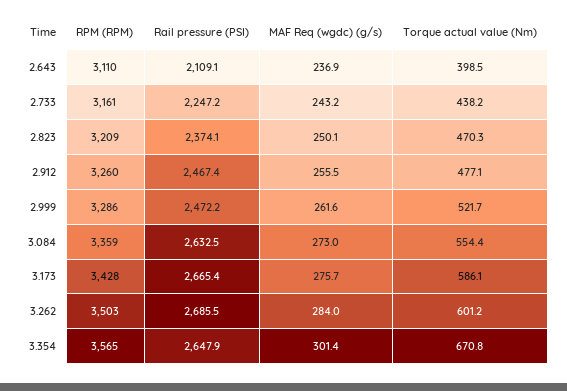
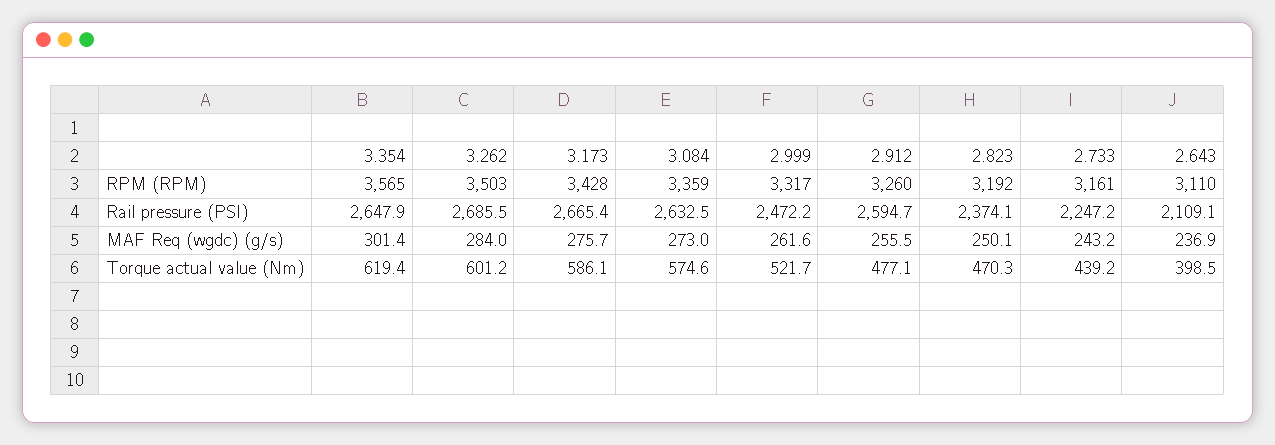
Torque actual value (Nm), 2.733: 438.2 -> 439.2
RPM (RPM), 2.823: 3209 -> 3192
Rail pressure (PSI), 2.912: 2467.4 -> 2594.7
RPM (RPM), 2.999: 3286 -> 3317
Torque actual value (Nm), 3.084: 554.4 -> 574.6
Torque actual value (Nm), 3.354: 670.8 -> 619.4

